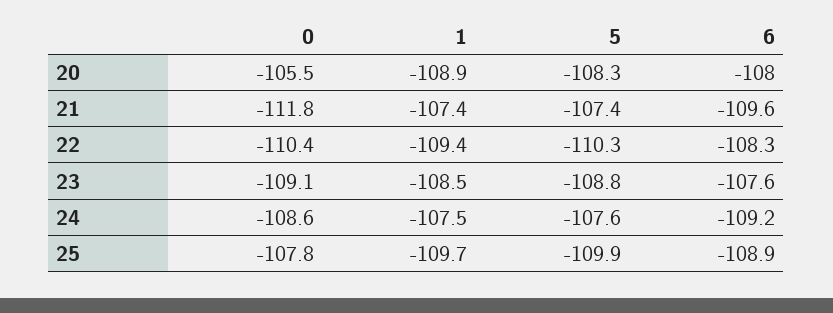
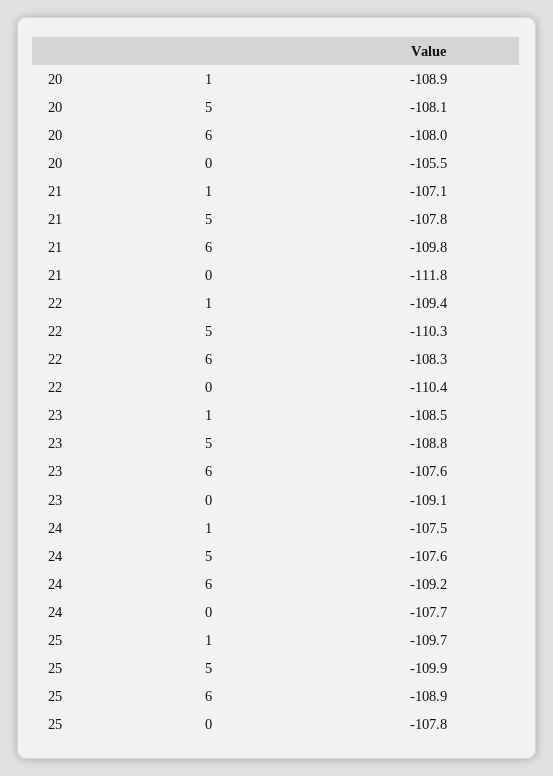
5, 20: -108.3 -> -108.1
1, 21: -107.4 -> -107.1
5, 21: -107.4 -> -107.8
6, 21: -109.6 -> -109.8
0, 24: -108.6 -> -107.7

